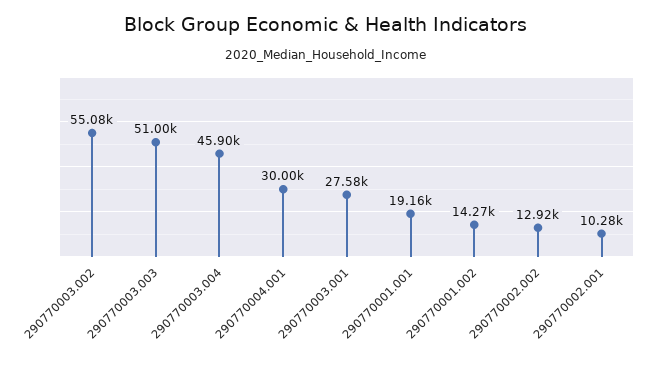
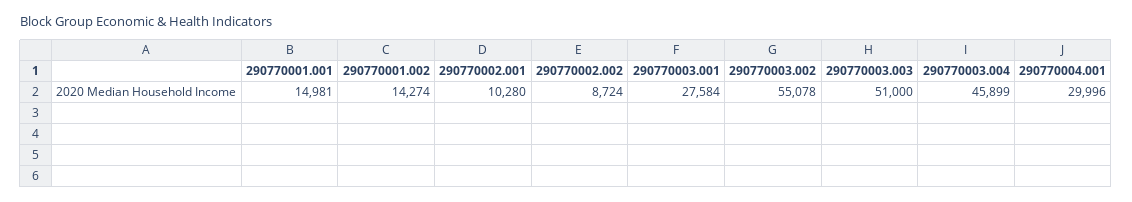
290770001.001: 19160 -> 14981
290770002.002: 12920 -> 8724

